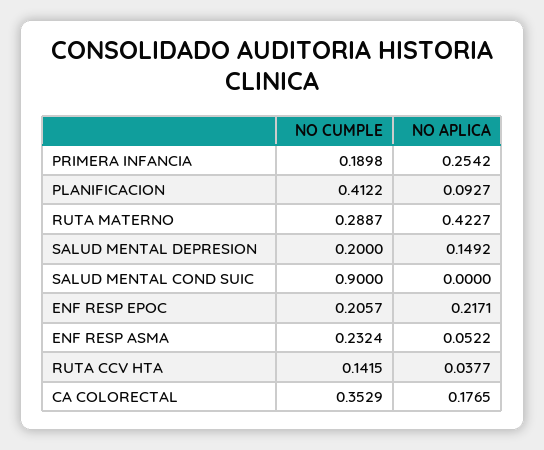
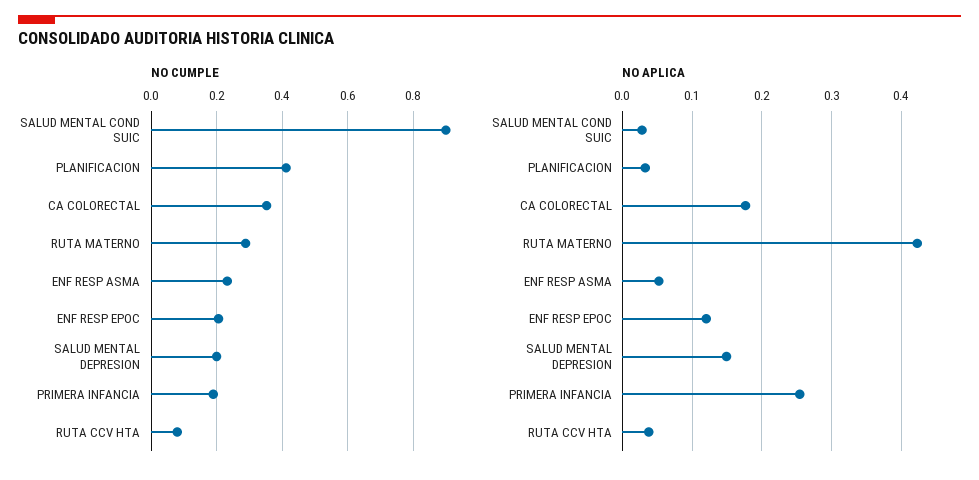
NO APLICA, PLANIFICACION: 0.0927 -> 0.03
NO APLICA, SALUD MENTAL COND SUIC: 0 -> 0.03
NO APLICA, ENF RESP EPOC: 0.2171 -> 0.12
NO CUMPLE, RUTA CCV HTA: 0.1415 -> 0.08

